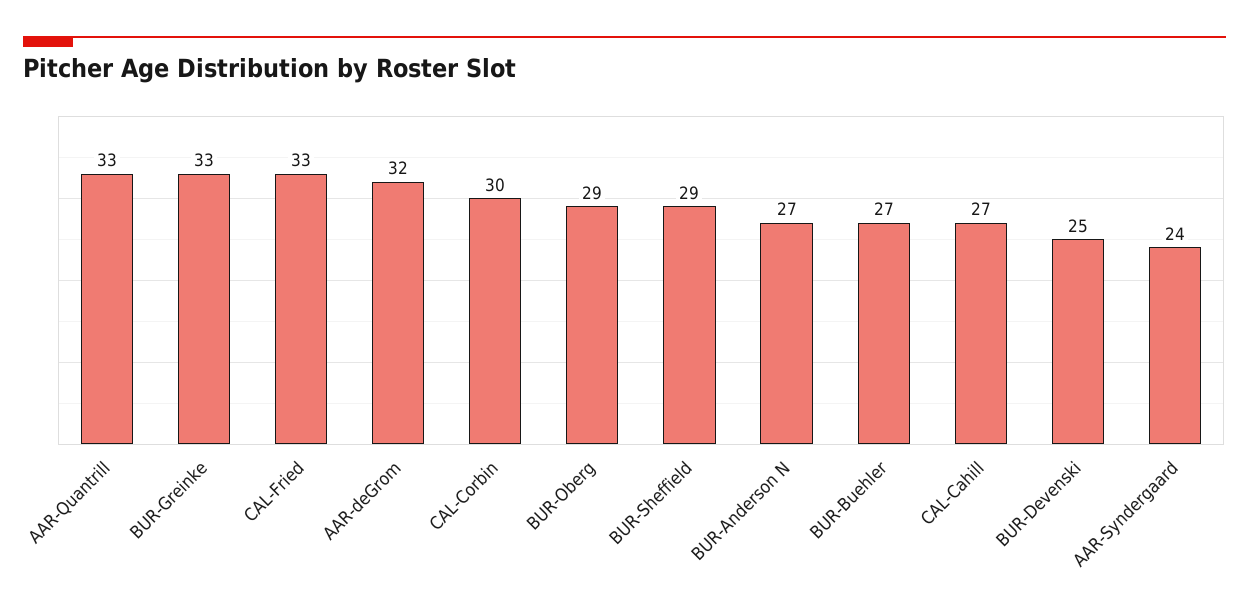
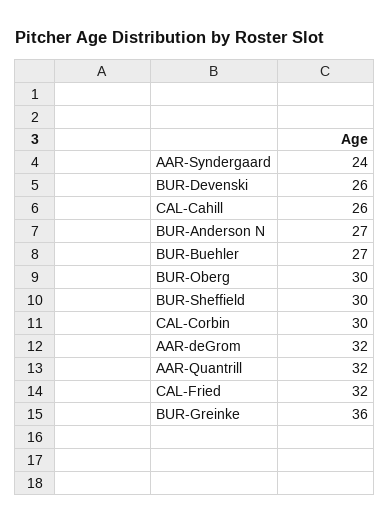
AAR-Quantrill: 33 -> 32
BUR-Greinke: 33 -> 36
CAL-Fried: 33 -> 32
BUR-Oberg: 29 -> 30
BUR-Sheffield: 29 -> 30
CAL-Cahill: 27 -> 26
BUR-Devenski: 25 -> 26

